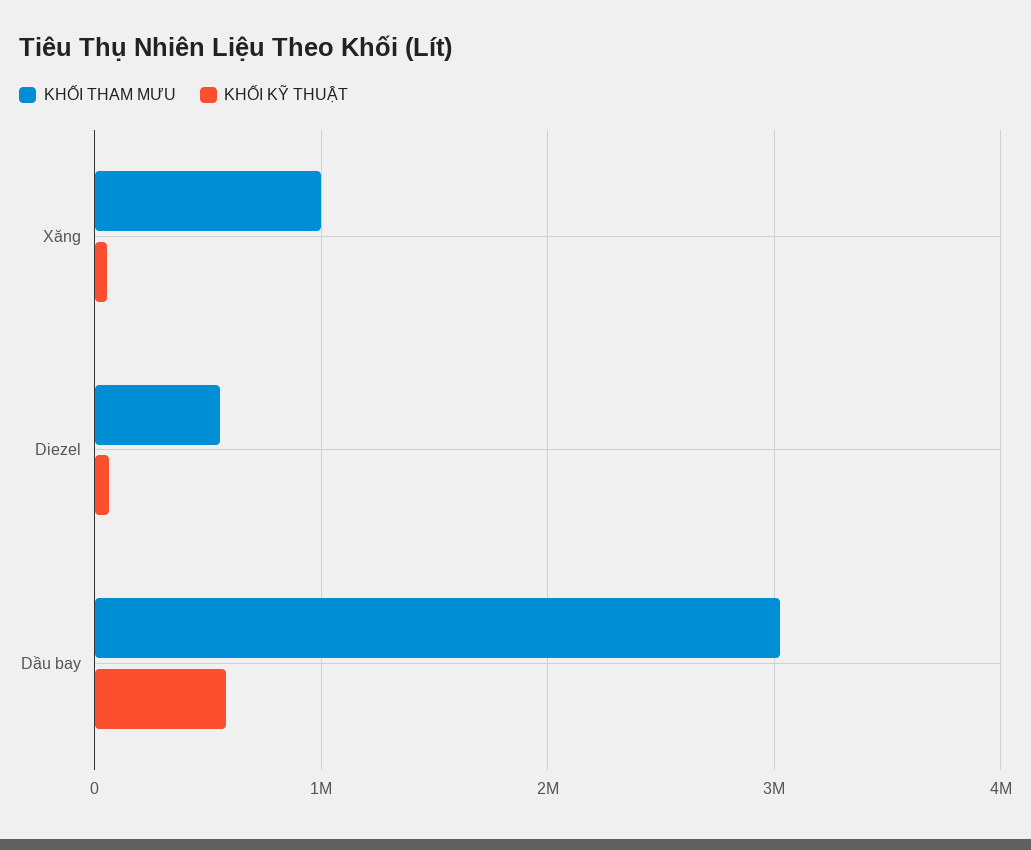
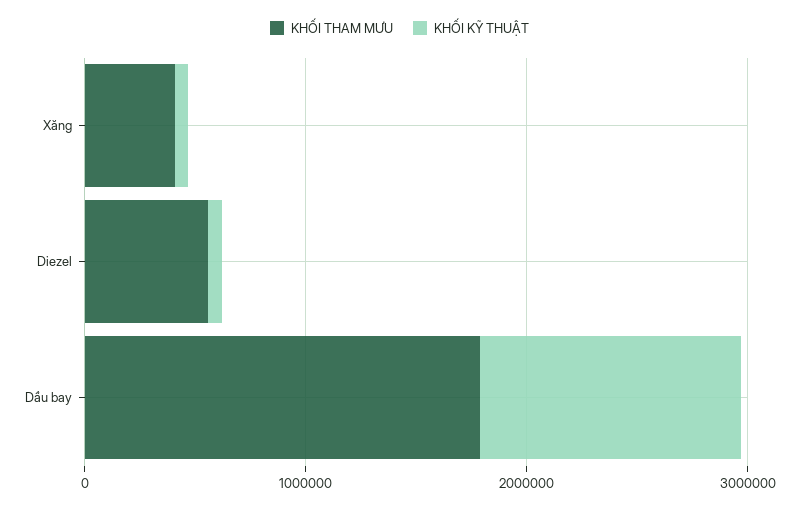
KHỐI THAM MƯU, Xăng: 1000000 -> 400000
KHỐI THAM MƯU, Dầu bay: 3000000 -> 1800000
KHỐI KỸ THUẬT, Dầu bay: 600000 -> 1200000

